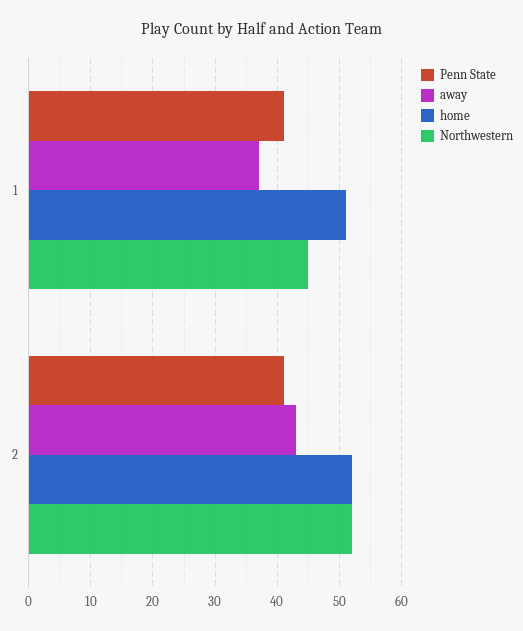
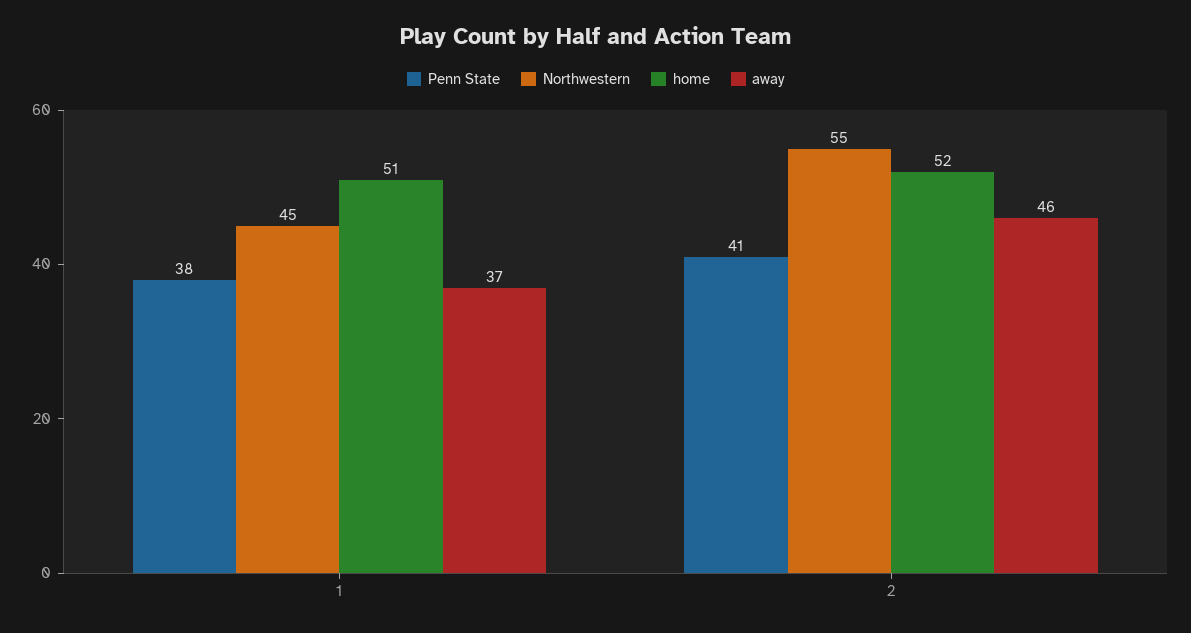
Penn State, 1: 41 -> 38
away, 2: 43 -> 46
Northwestern, 2: 52 -> 55

